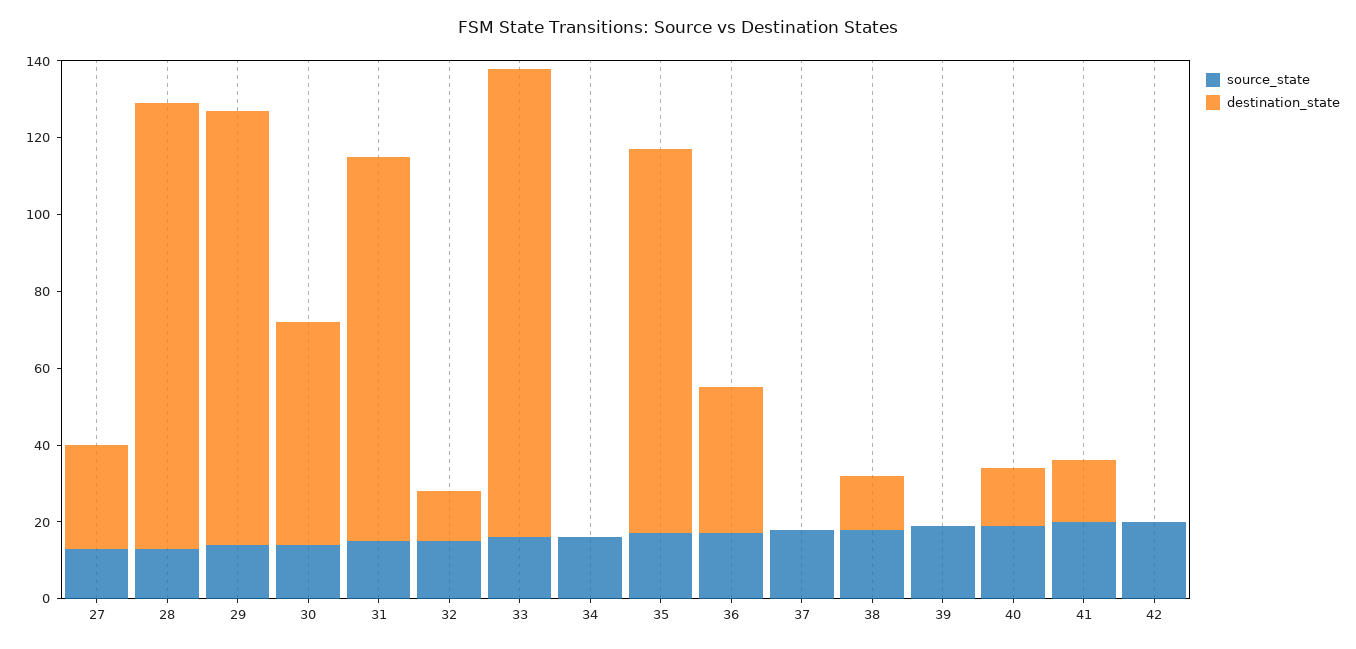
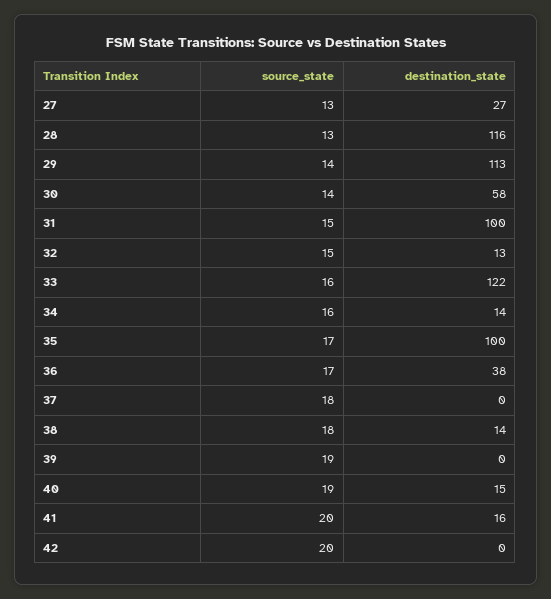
destination_state, 34: 0 -> 14

